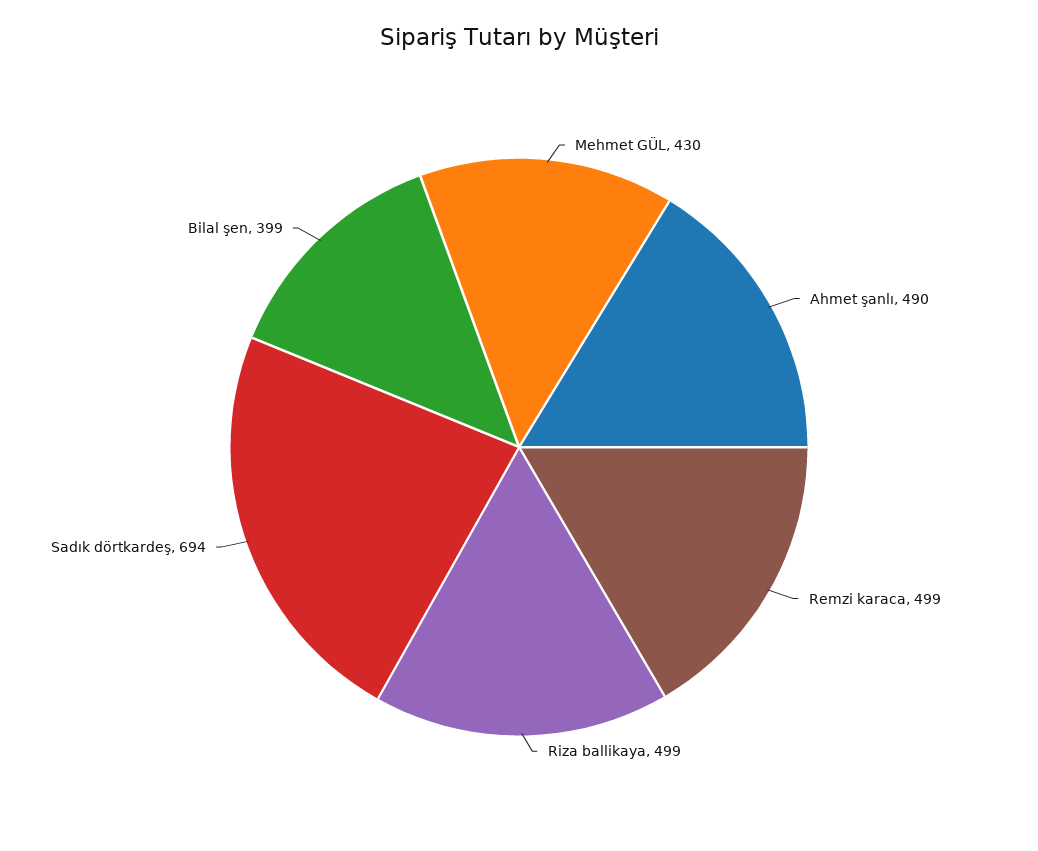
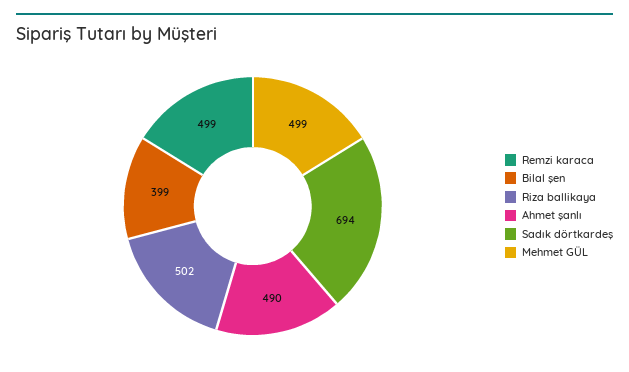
Mehmet GÜL: 430 -> 499
Riza ballikaya: 499 -> 502

